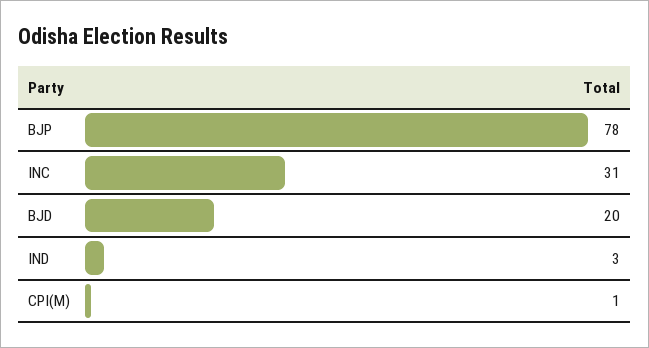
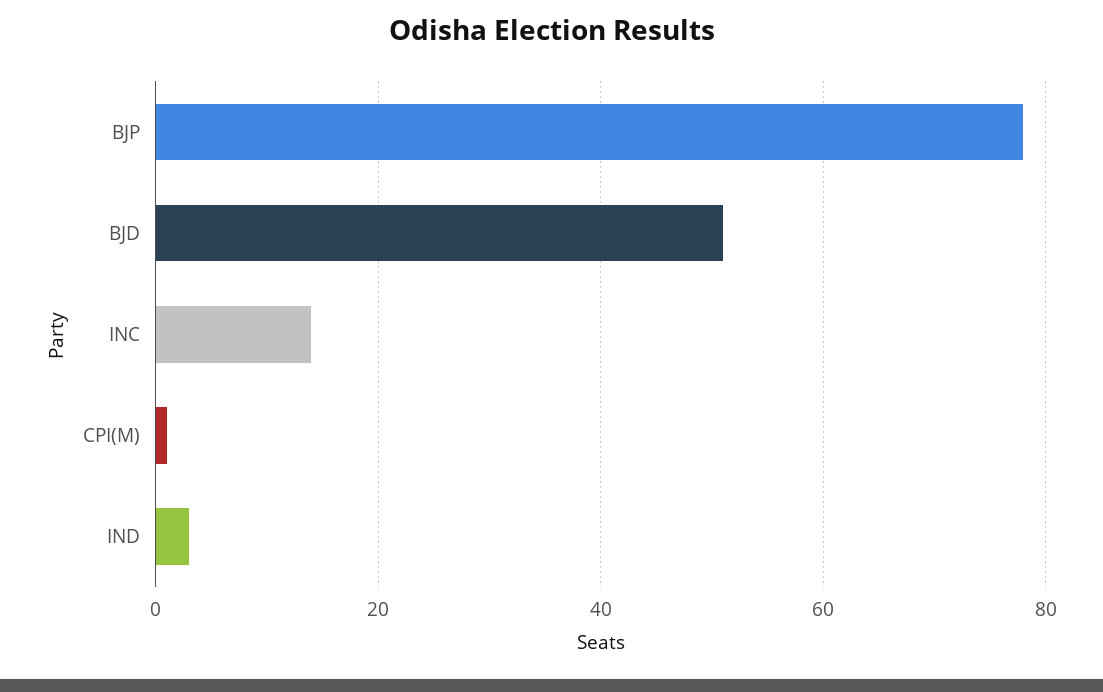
INC: 31 -> 15
BJD: 20 -> 50

